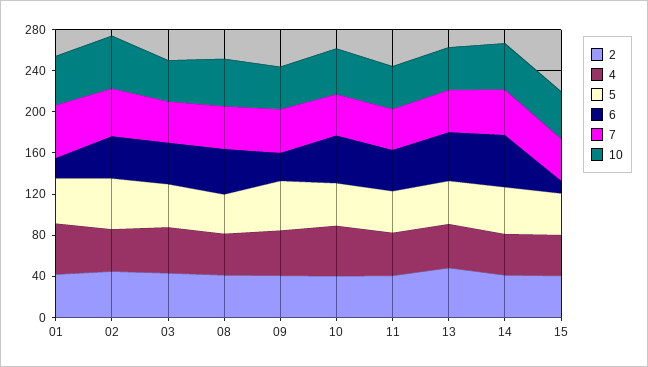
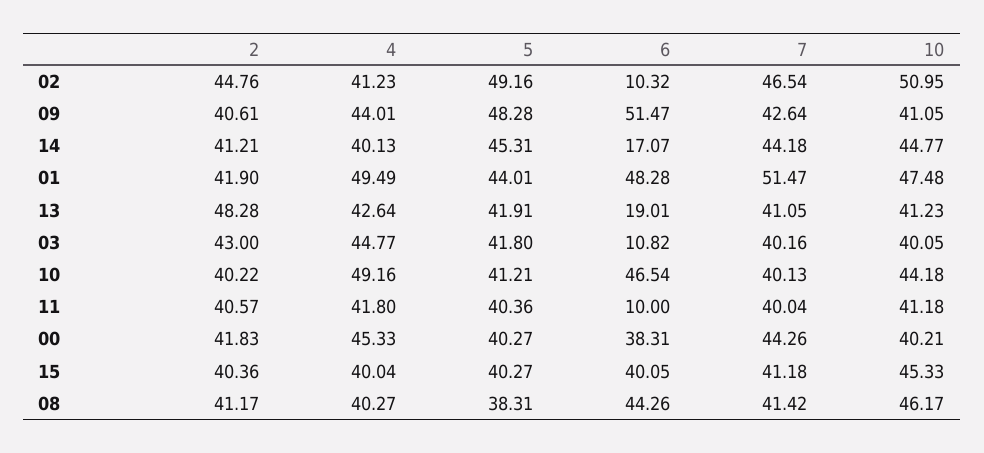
6, 01: 20 -> 48.28
6, 02: 40 -> 10.32
6, 03: 40 -> 10.82
6, 09: 30 -> 51.47
6, 11: 40 -> 10
6, 13: 50 -> 19.01
6, 14: 50 -> 17.07
6, 15: 10 -> 40.05
2, 00: none -> 41.83
4, 00: none -> 45.33
5, 00: none -> 40.27
6, 00: none -> 38.31
7, 00: none -> 44.26
10, 00: none -> 40.21

